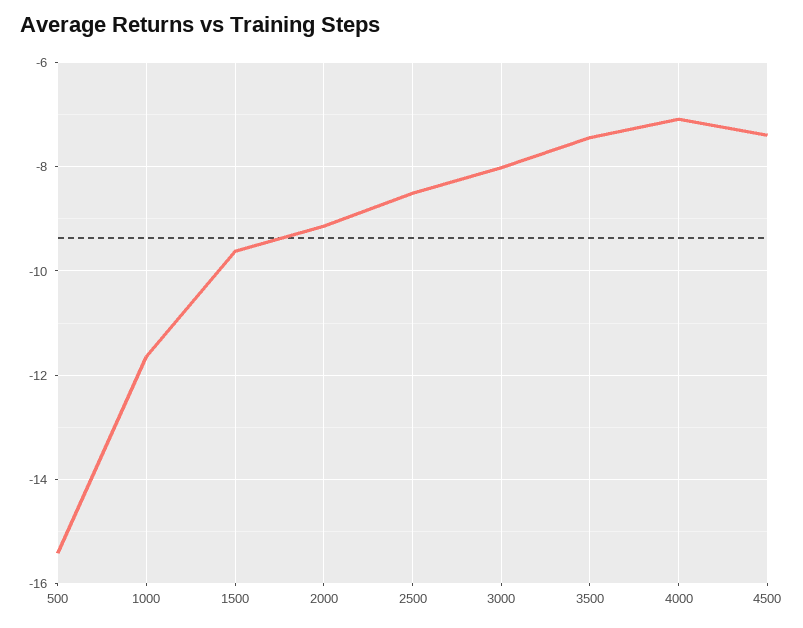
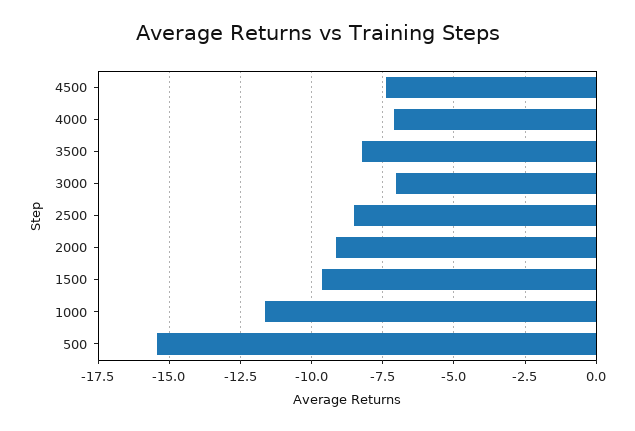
3000: -8 -> -7
3500: -7.4 -> -8.25

